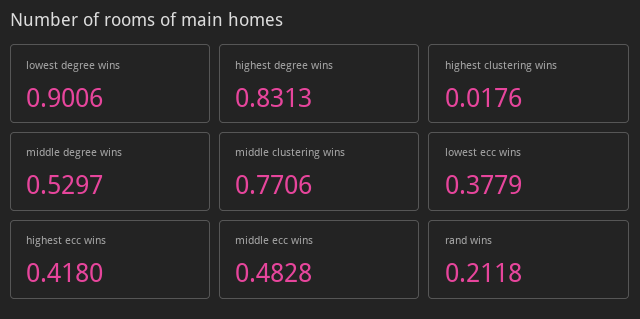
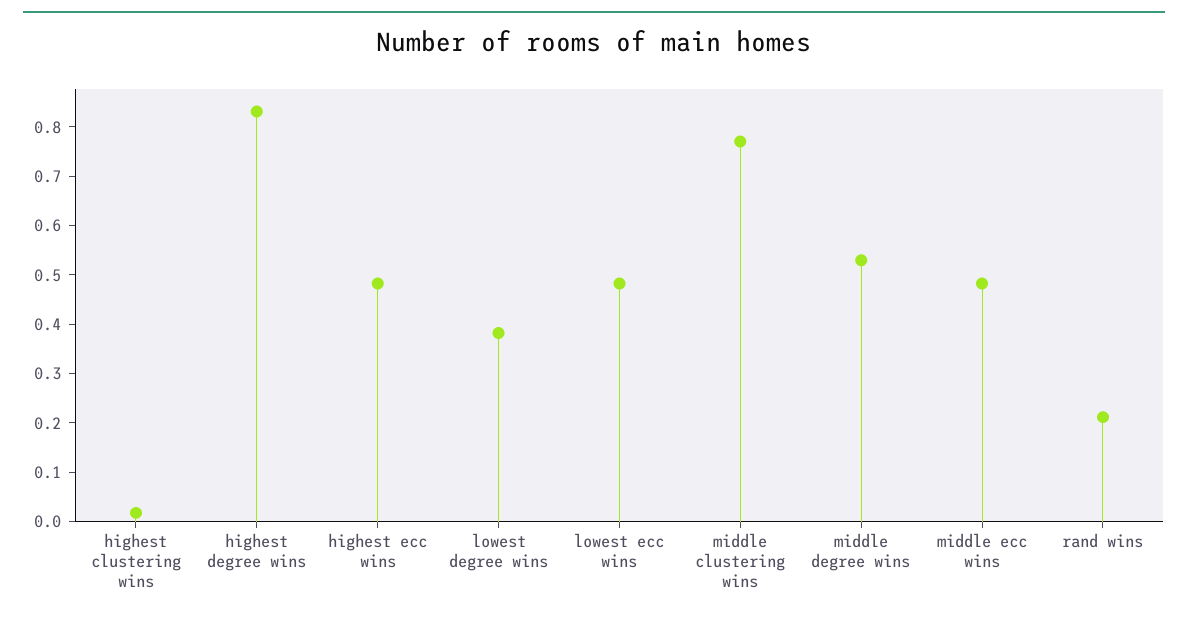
lowest degree wins: 0.9006 -> 0.38
lowest ecc wins: 0.3779 -> 0.48
highest ecc wins: 0.418 -> 0.48

